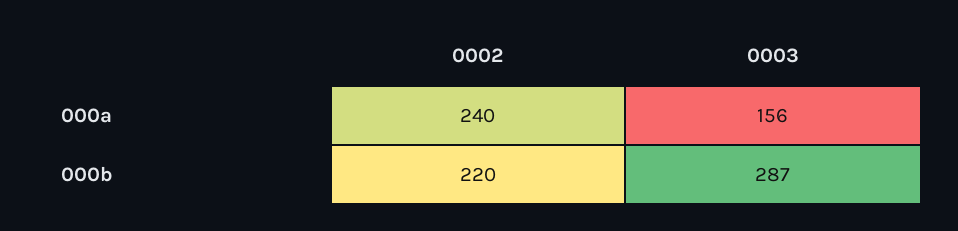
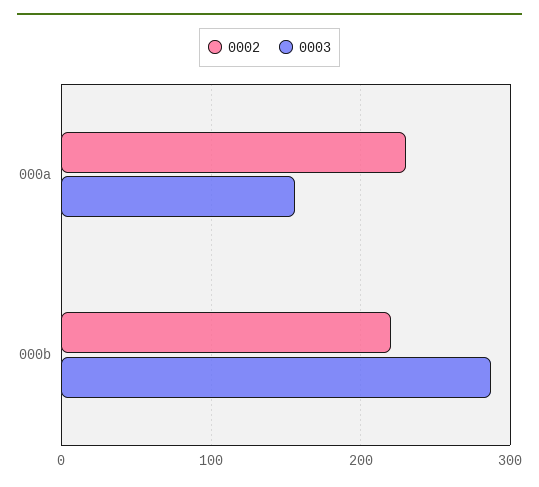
0002, 000a: 240 -> 230

